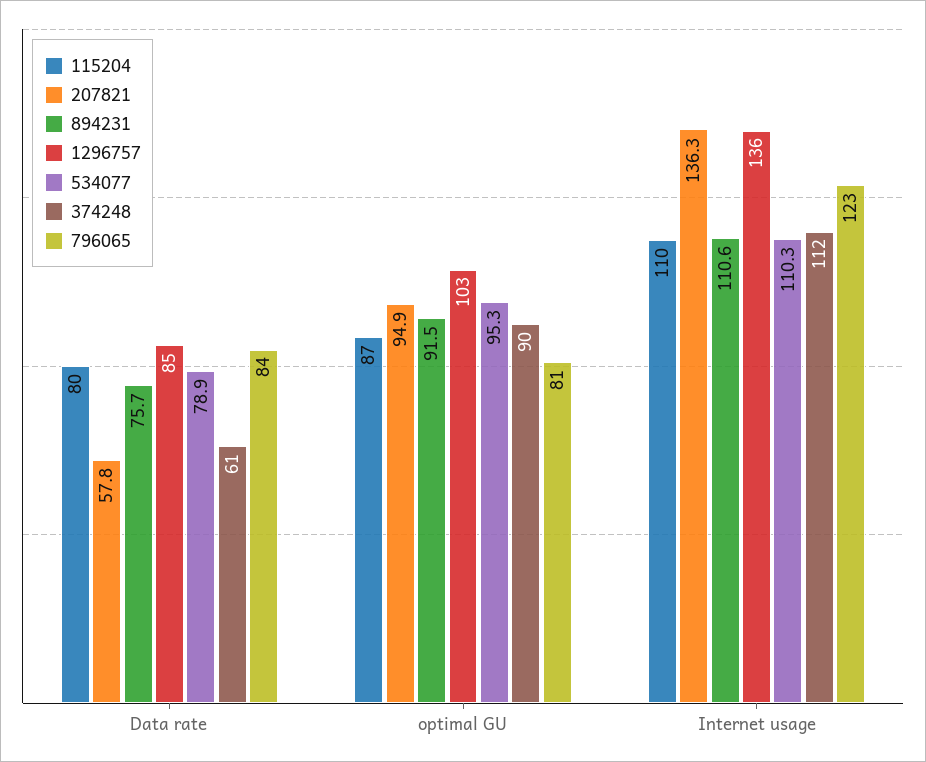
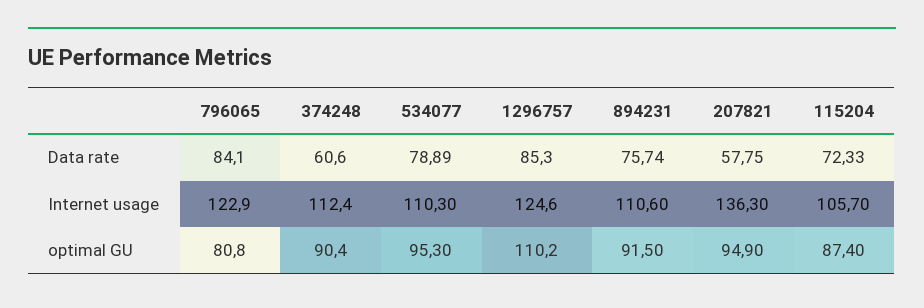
115204, Data rate: 80 -> 72.33
1296757, optimal GU: 103 -> 110.2
115204, Internet usage: 110 -> 105.7
1296757, Internet usage: 136 -> 124.6

